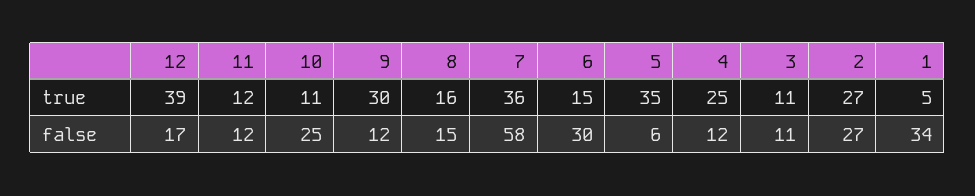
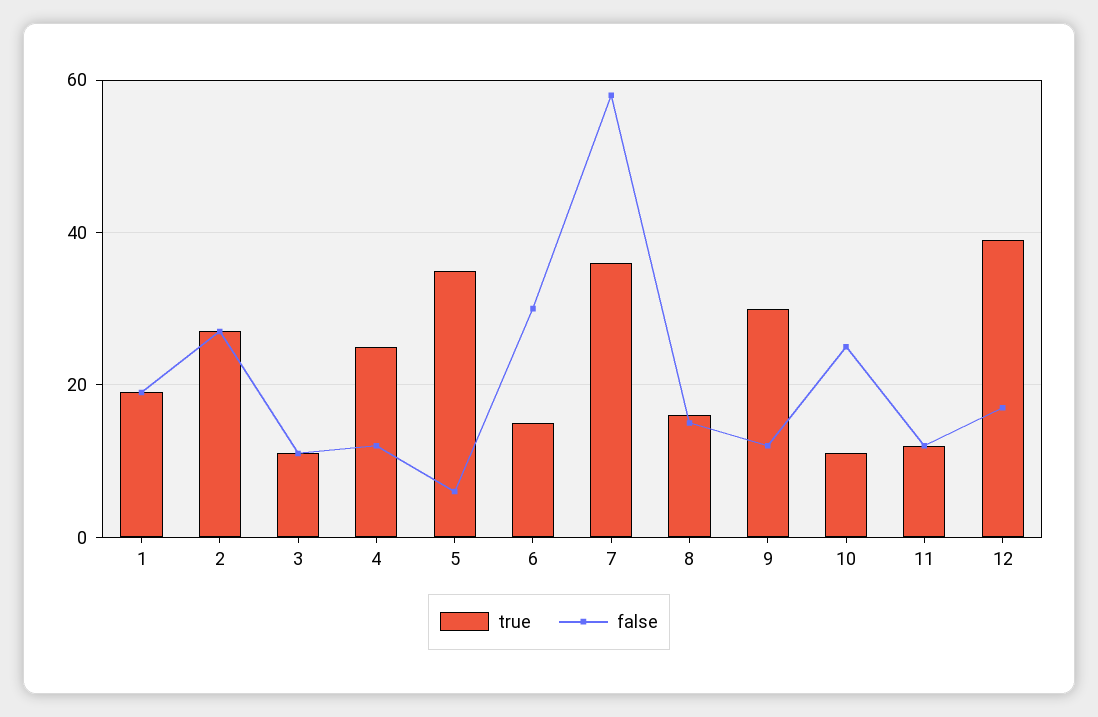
true, 1: 5 -> 20
false, 1: 34 -> 20

